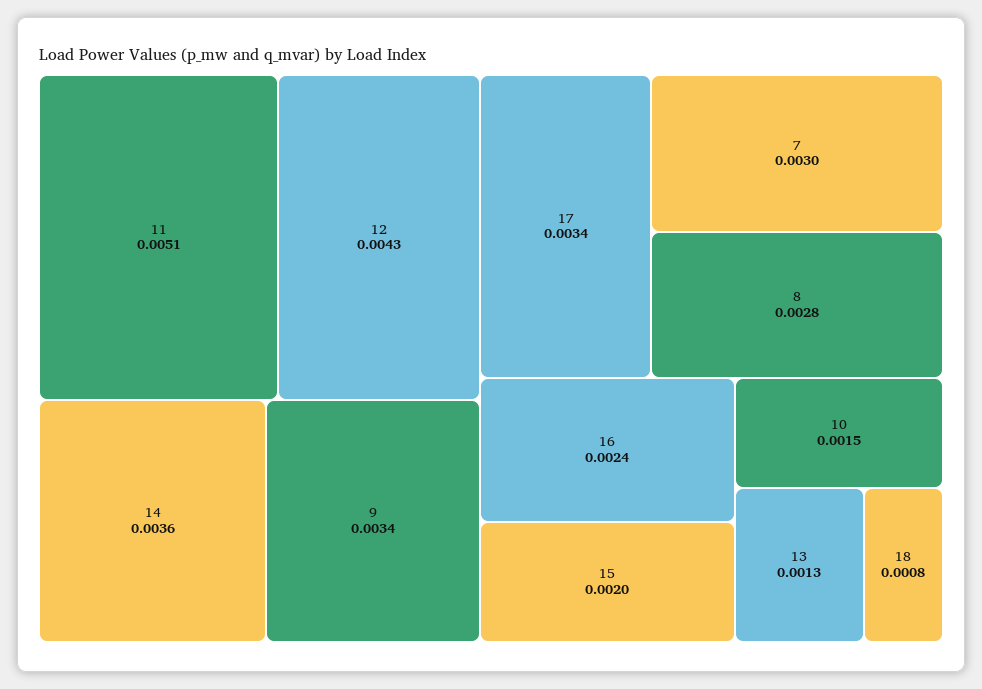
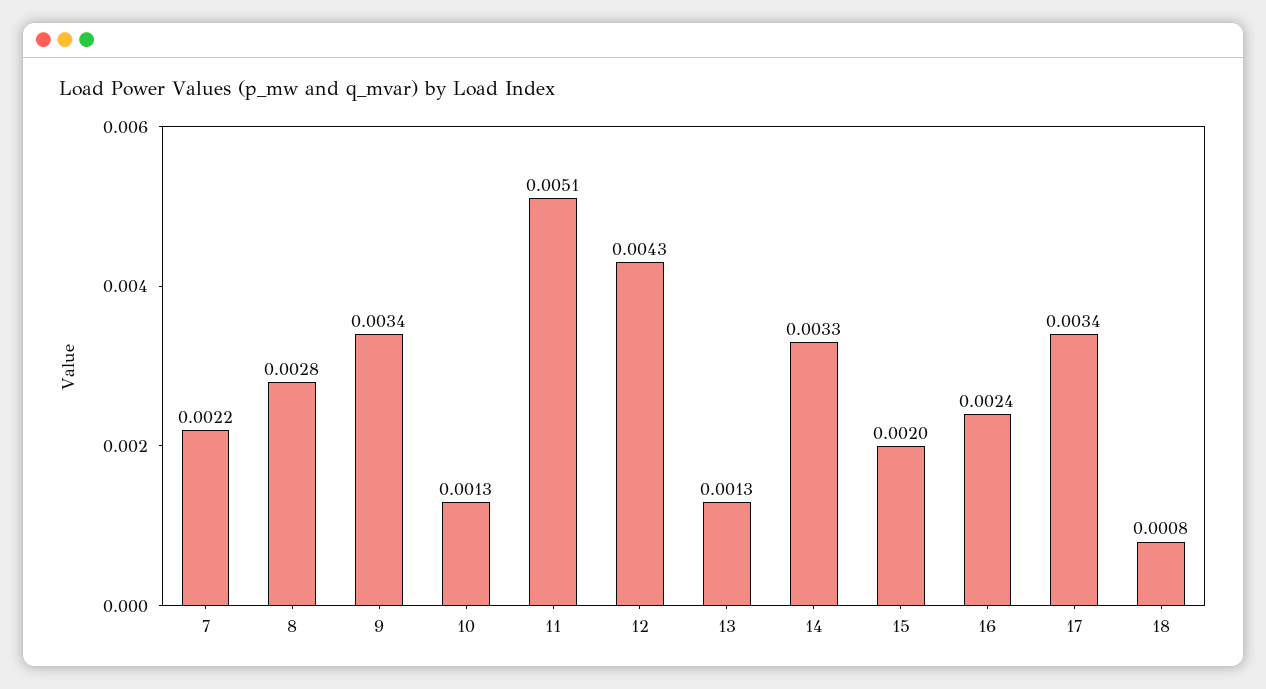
14: 0.0036 -> 0.0033
7: 0.003 -> 0.0022
10: 0.0015 -> 0.0013

